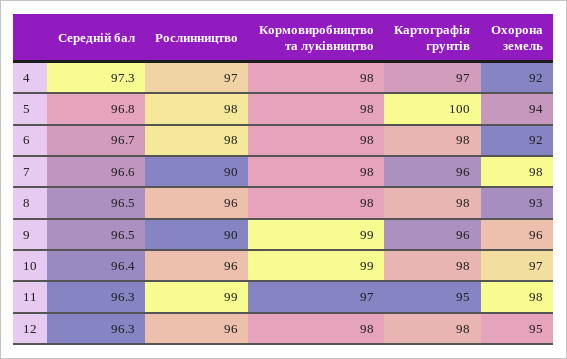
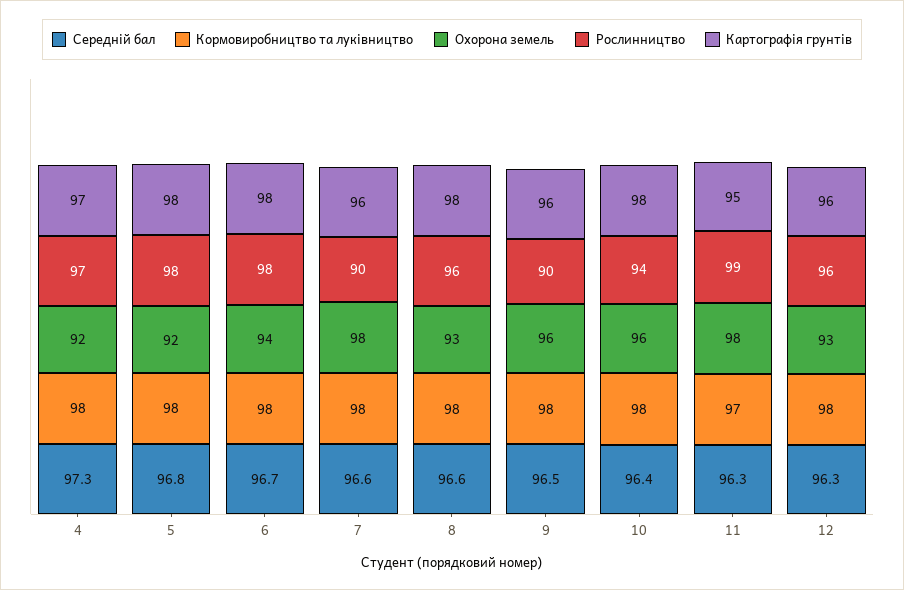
Картографія грунтів, 5: 100 -> 98
Охорона земель, 5: 94 -> 92
Охорона земель, 6: 92 -> 94
Середній бал, 8: 96.5 -> 96.6
Кормовиробництво та луківництво, 9: 99 -> 98
Рослинництво, 10: 96 -> 94
Кормовиробництво та луківництво, 10: 99 -> 98
Охорона земель, 10: 97 -> 96
Картографія грунтів, 12: 98 -> 96
Охорона земель, 12: 95 -> 93

